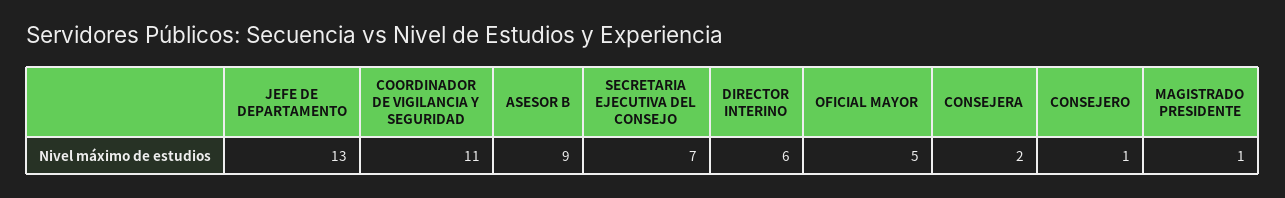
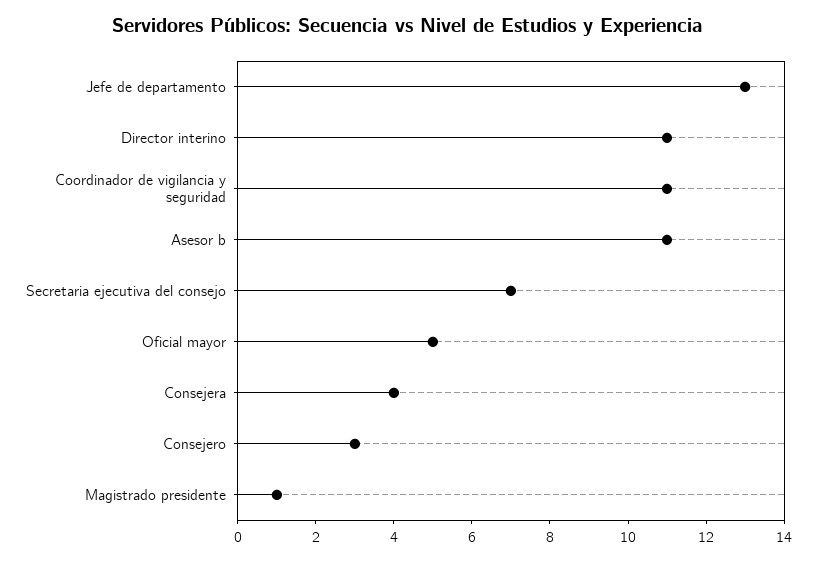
ASESOR B: 9 -> 11
DIRECTOR INTERINO: 6 -> 11
CONSEJERA: 2 -> 4
CONSEJERO: 1 -> 3

